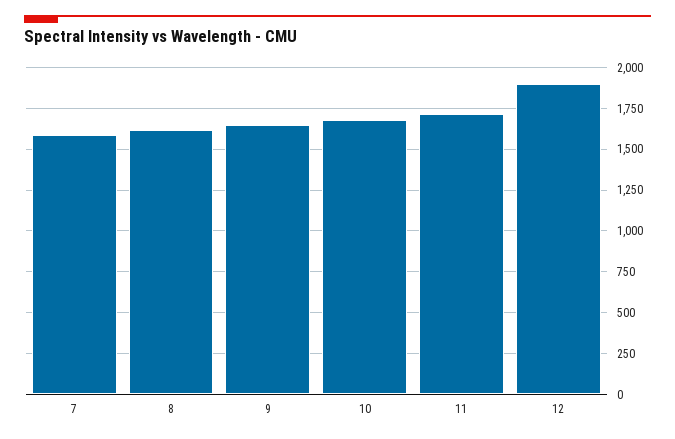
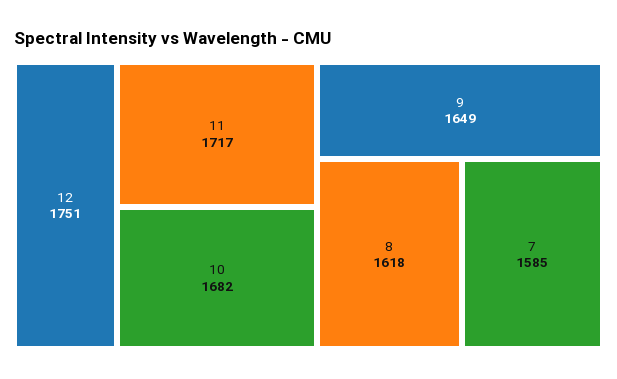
12: 1900 -> 1751

